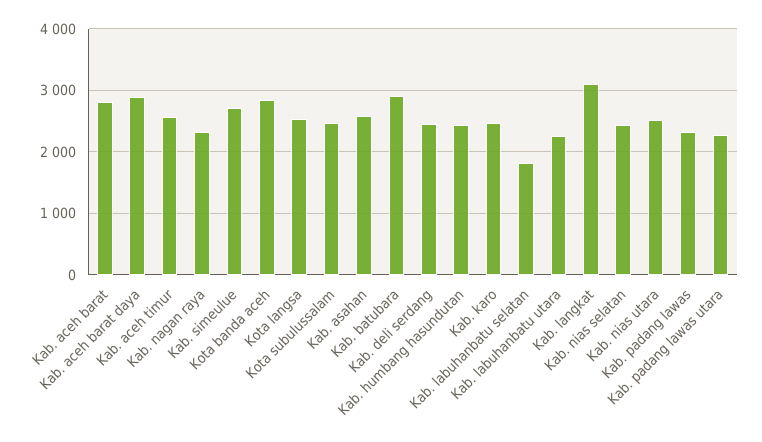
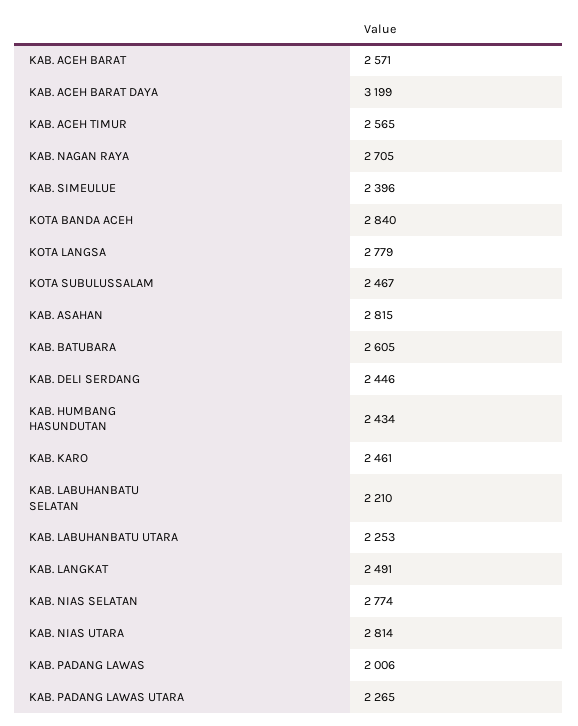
Kab. aceh barat: 2800 -> 2571
Kab. aceh barat daya: 2900 -> 3199
Kab. nagan raya: 2300 -> 2705
Kab. simeulue: 2700 -> 2396
Kota langsa: 2500 -> 2779
Kab. asahan: 2600 -> 2815
Kab. batubara: 2900 -> 2605
Kab. labuhanbatu selatan: 1800 -> 2210
Kab. langkat: 3100 -> 2491
Kab. nias selatan: 2400 -> 2774
Kab. nias utara: 2500 -> 2814
Kab. padang lawas: 2300 -> 2006

